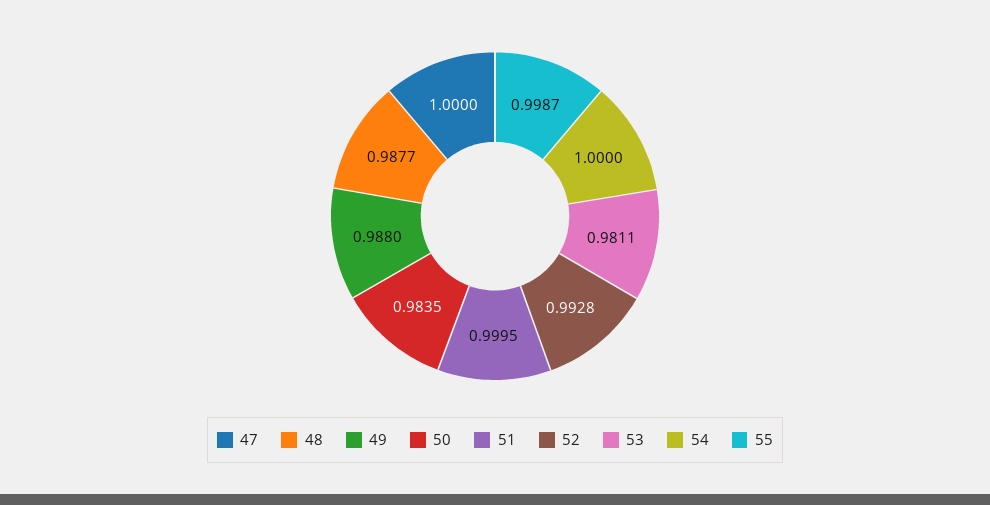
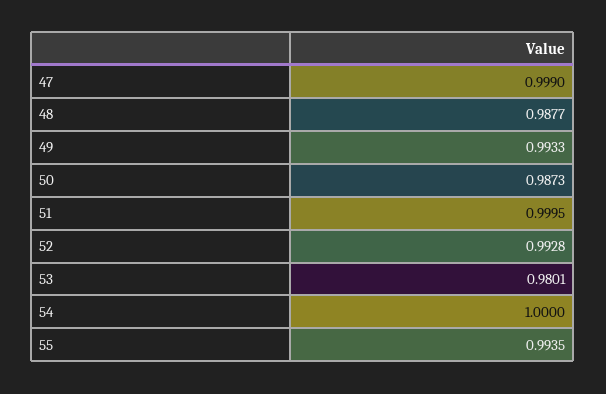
47: 1 -> 0.999
49: 0.988 -> 0.9933
50: 0.9835 -> 0.9873
53: 0.9811 -> 0.9801
55: 0.9987 -> 0.9935

